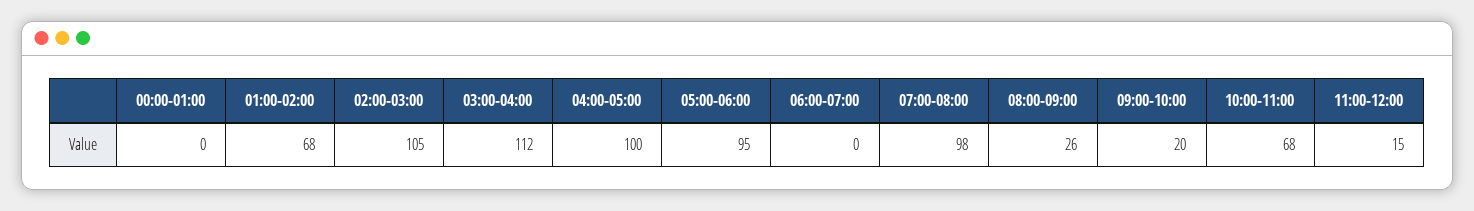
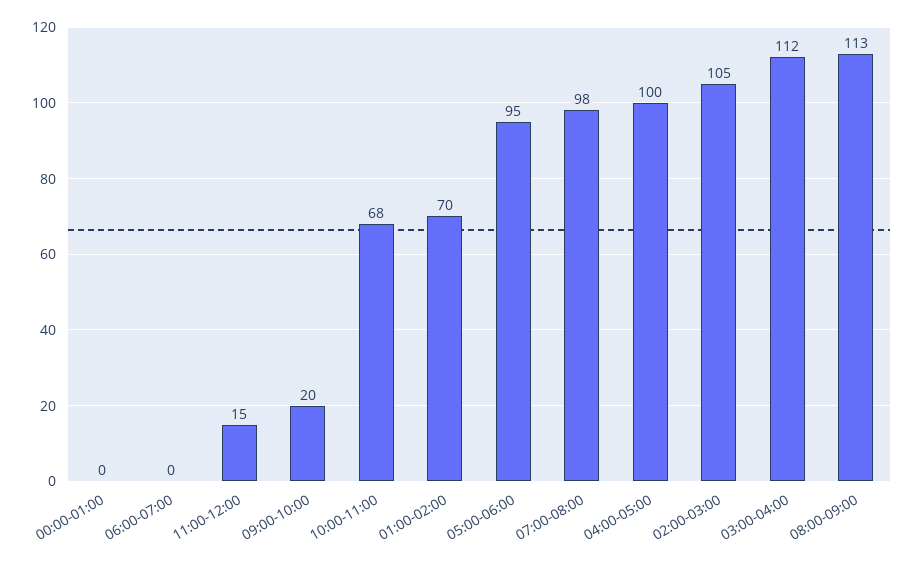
01:00-02:00: 68 -> 70
08:00-09:00: 26 -> 113

